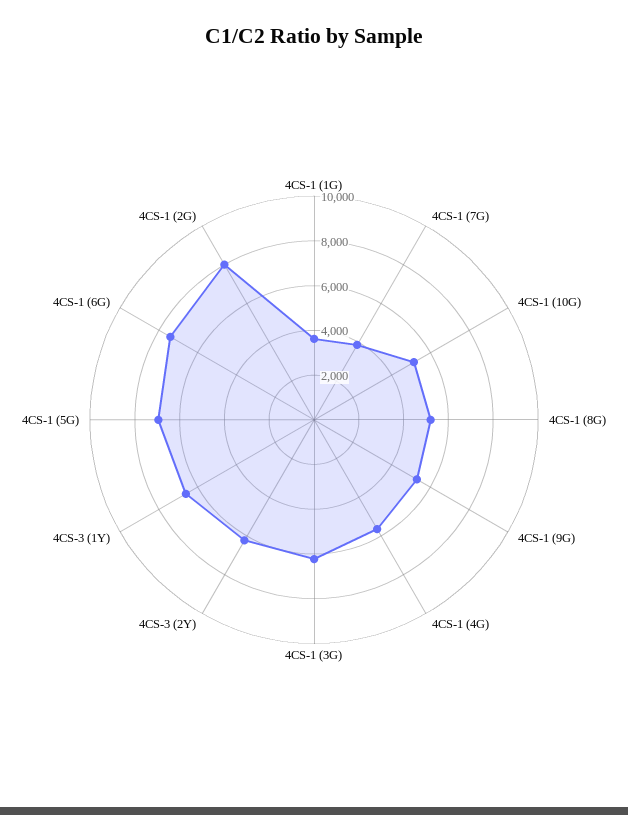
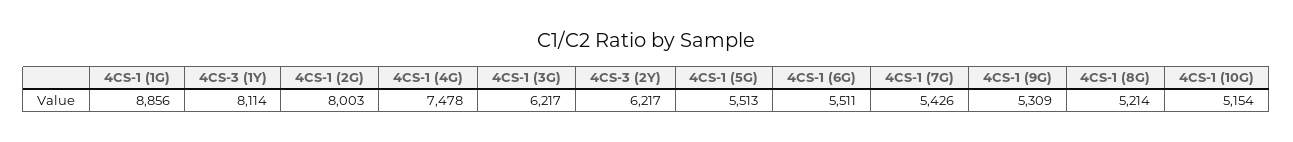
4CS-1 (1G): 3500 -> 8856
4CS-1 (7G): 4000 -> 5426
4CS-1 (4G): 5500 -> 7478
4CS-3 (1Y): 6500 -> 8114
4CS-1 (5G): 7000 -> 5513
4CS-1 (6G): 7500 -> 5511

